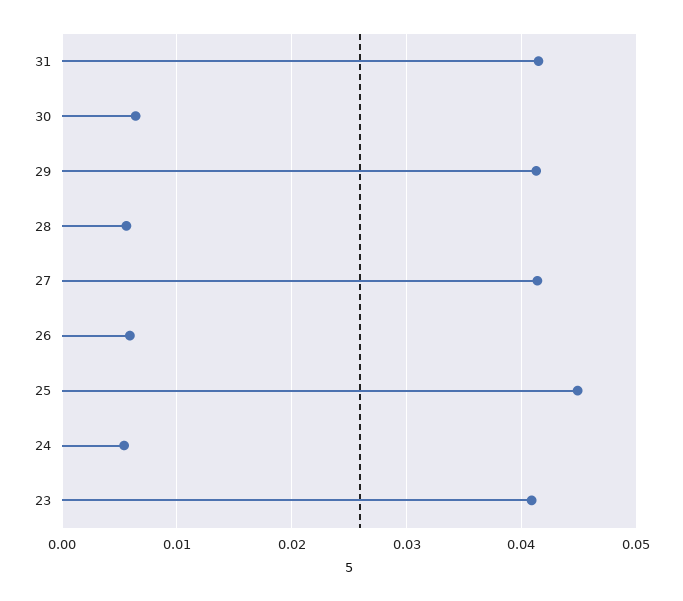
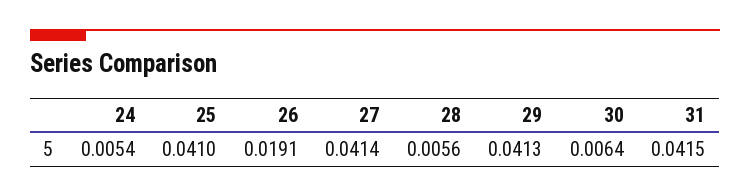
26: 0.006 -> 0.0191
25: 0.045 -> 0.041
23: 0.041 -> none

